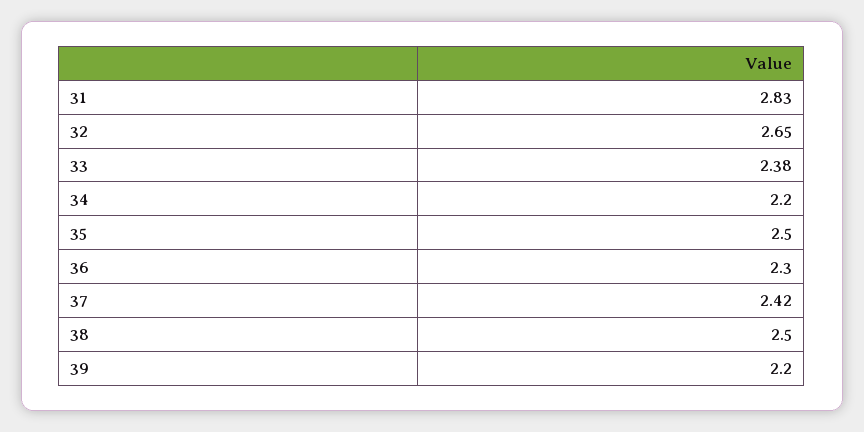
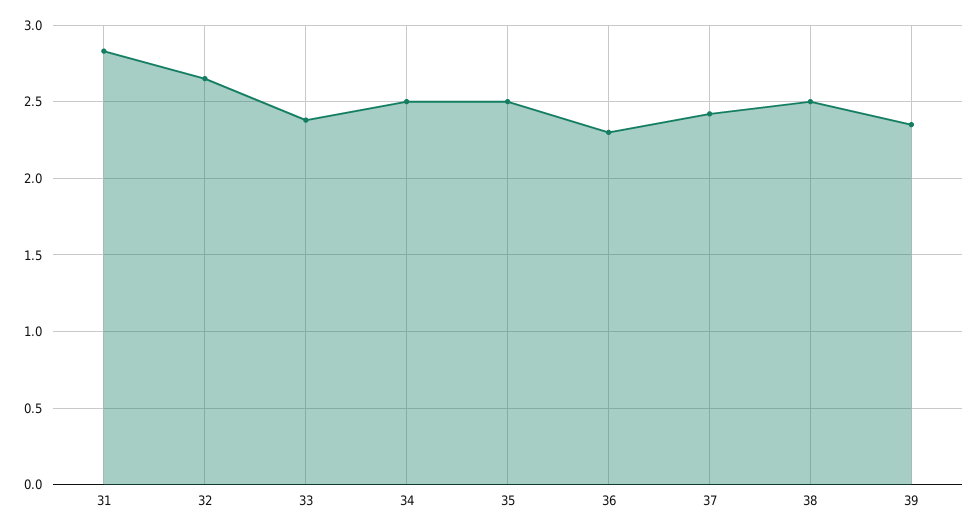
34: 2.2 -> 2.5
39: 2.2 -> 2.35

